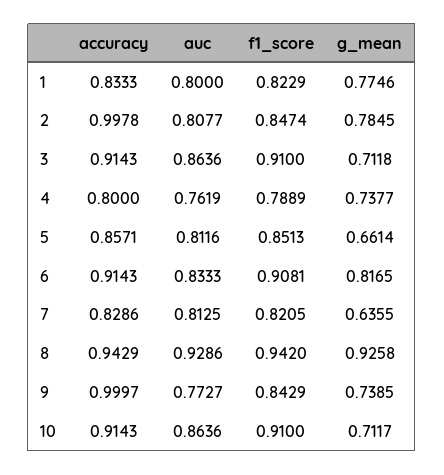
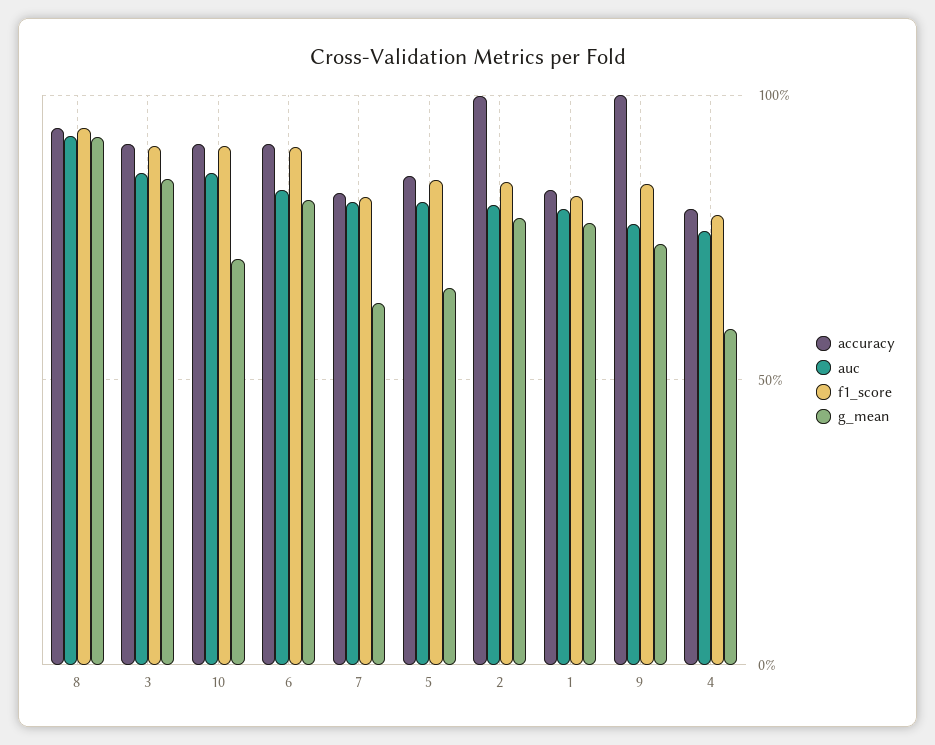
g_mean, 3: 0.7118 -> 0.85
g_mean, 4: 0.7377 -> 0.6

